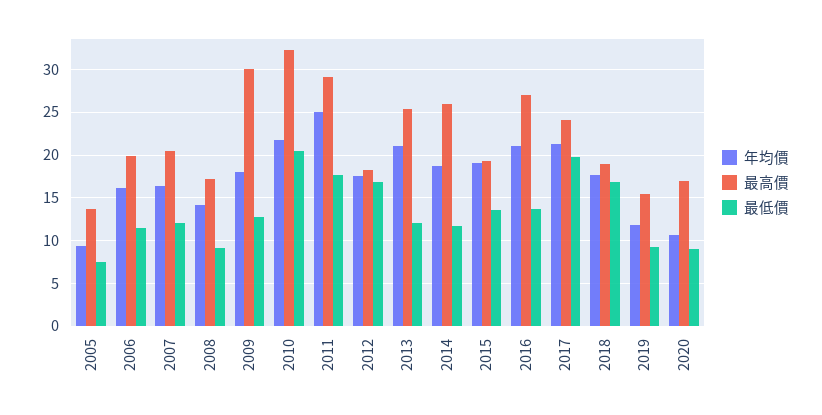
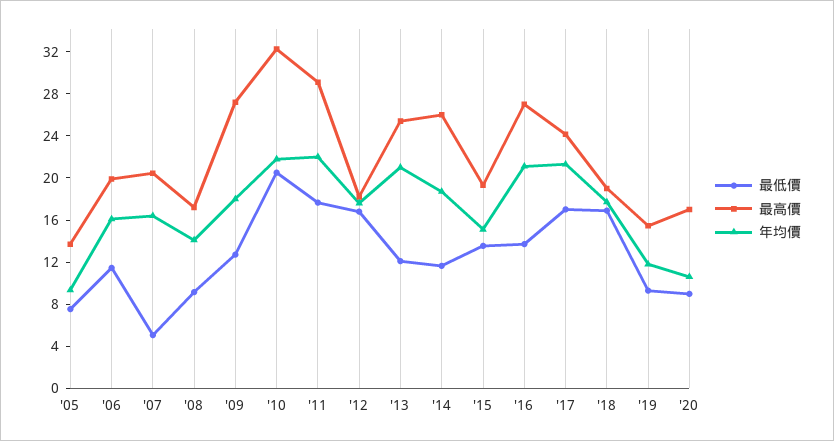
最低價, 2007: 12 -> 5
最高價, 2009: 30 -> 27
年均價, 2011: 25 -> 22
年均價, 2015: 19 -> 15
最低價, 2017: 20 -> 17

